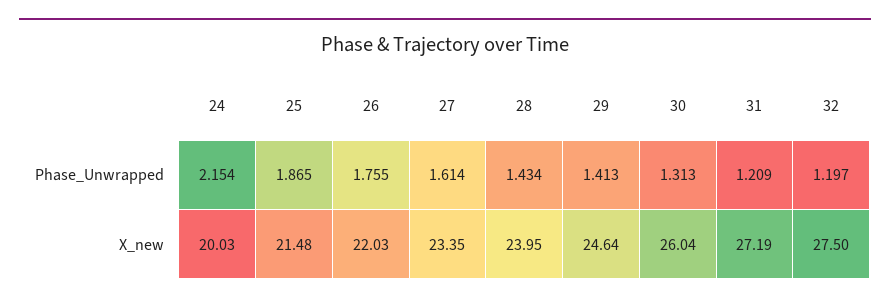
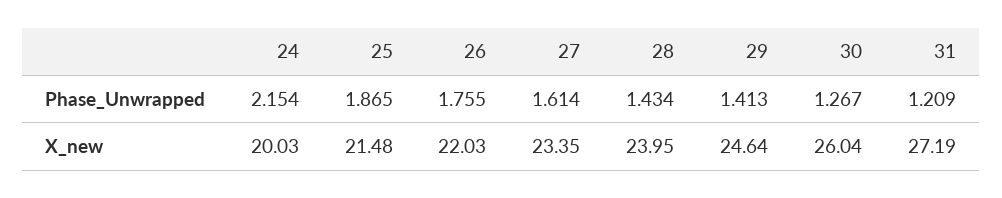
30, Phase_Unwrapped: 1.313 -> 1.267
32, Phase_Unwrapped: 1.197 -> none
32, X_new: 27.5 -> none

